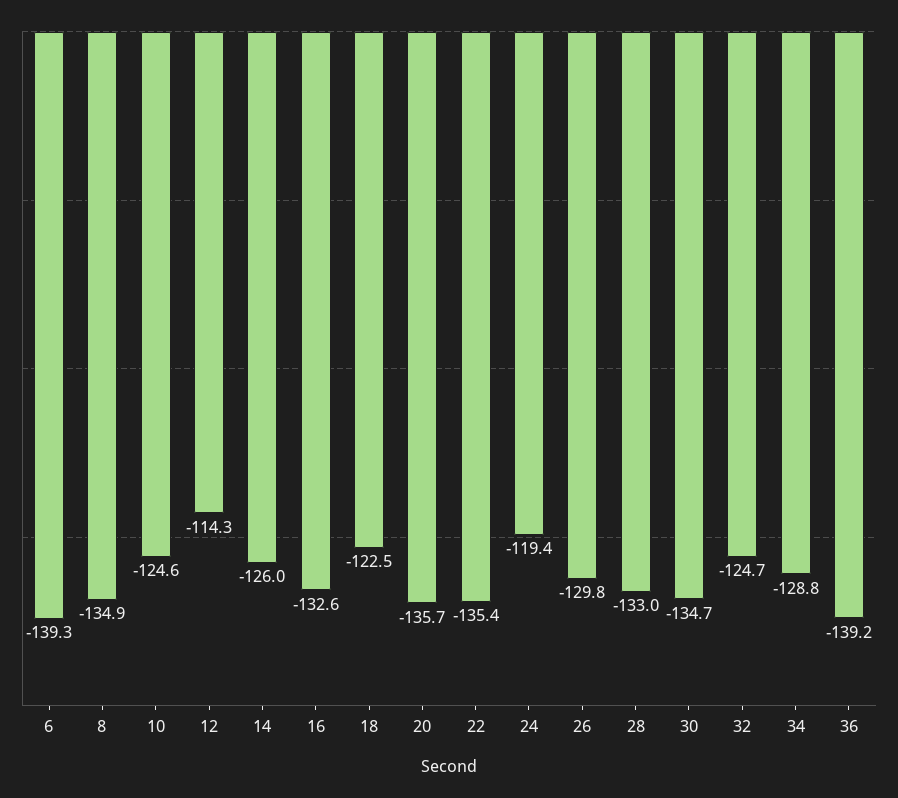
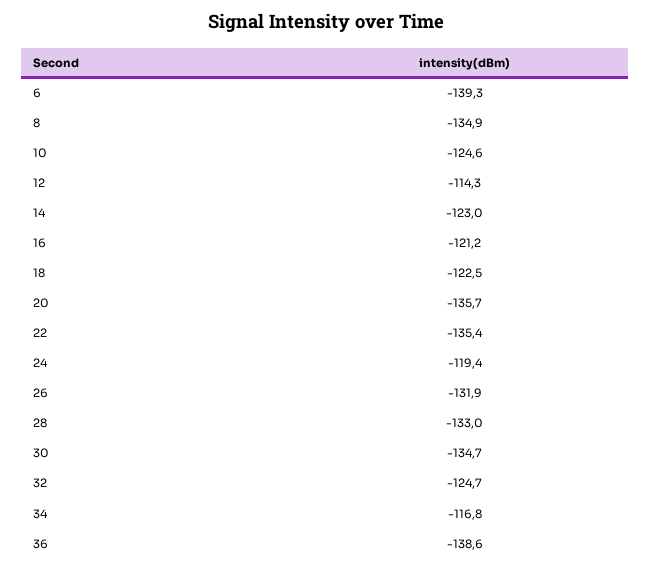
14: -126 -> -123
16: -132.6 -> -121.2
26: -129.8 -> -131.9
34: -128.8 -> -116.8
36: -139.2 -> -138.6

